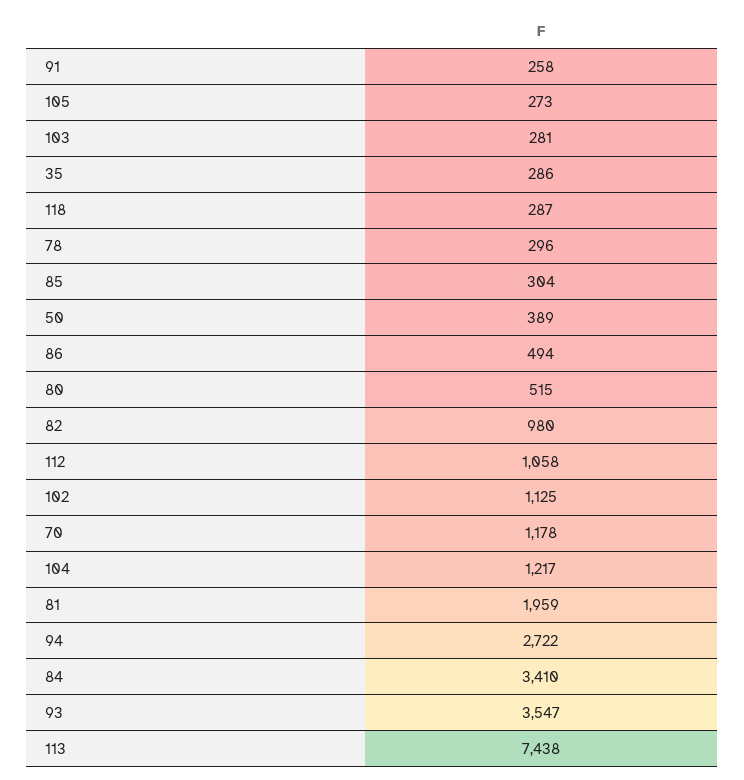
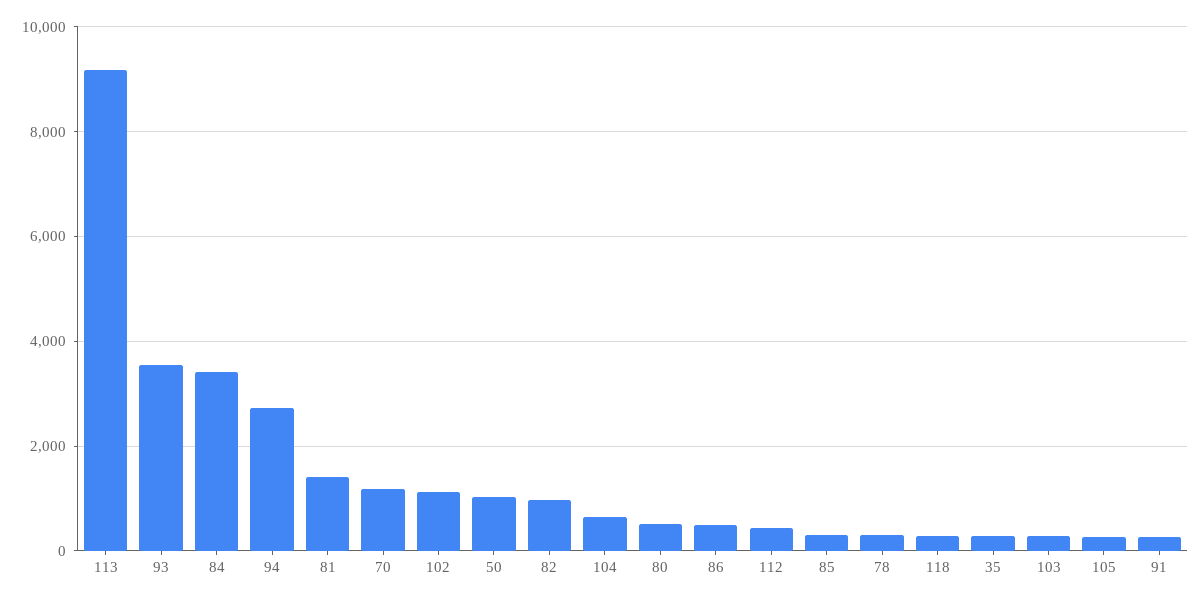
50: 389 -> 1000
112: 1058 -> 400
104: 1217 -> 600
81: 1959 -> 1400
113: 7438 -> 9200

